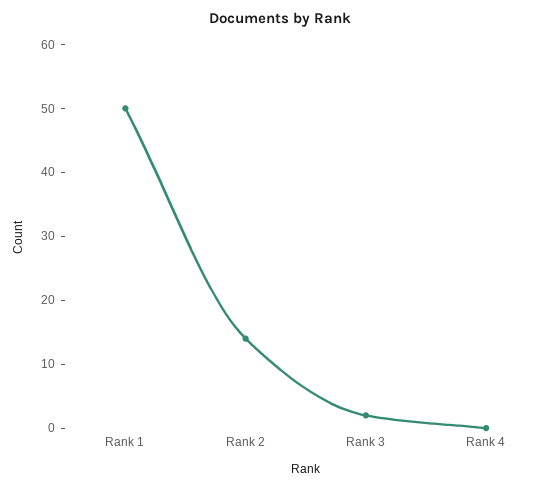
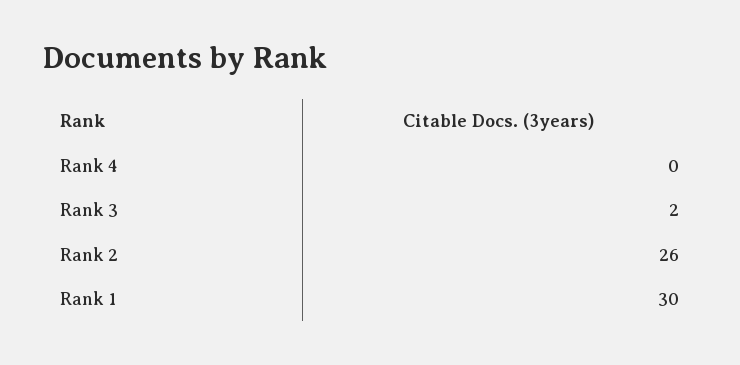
Rank 1: 50 -> 30
Rank 2: 15 -> 26

